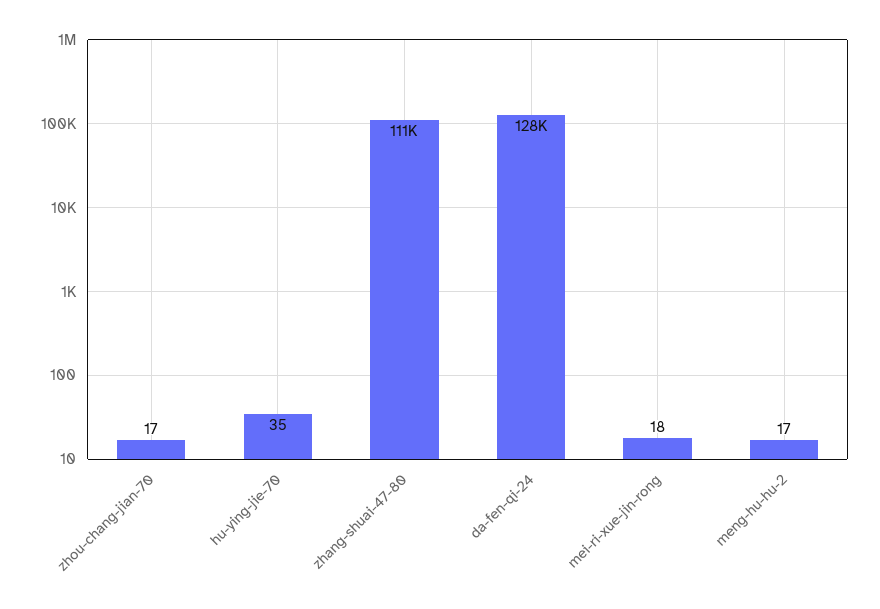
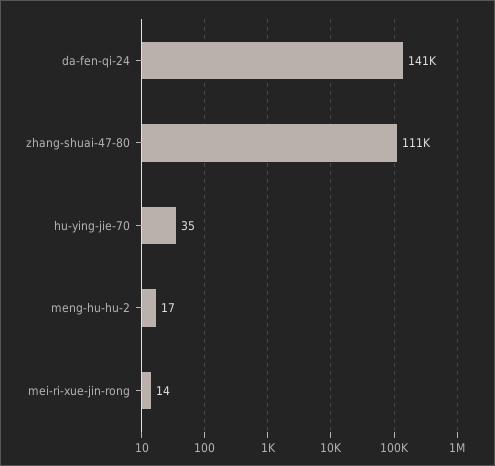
zhou-chang-jian-70: 17 -> none
da-fen-qi-24: 128000 -> 141000
mei-ri-xue-jin-rong: 18 -> 14

